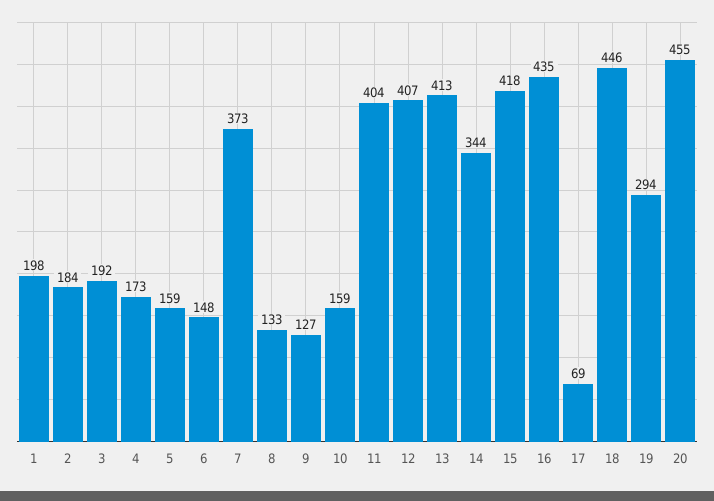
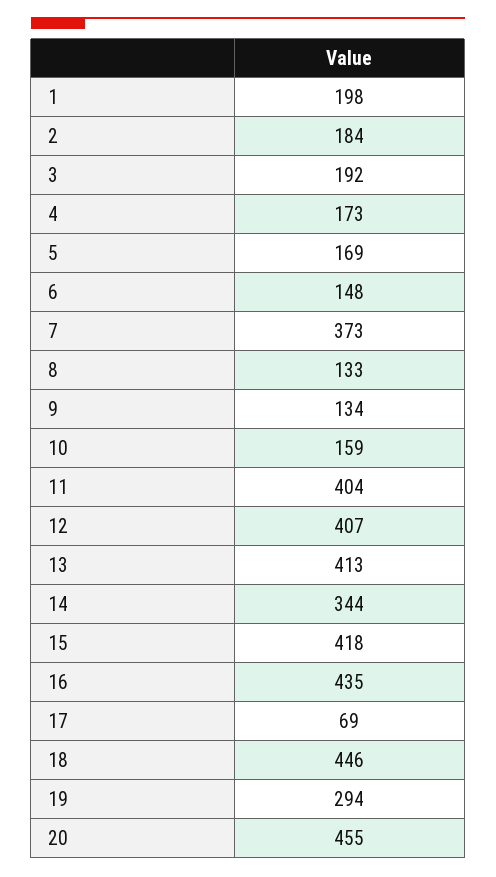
5: 159 -> 169
9: 127 -> 134

